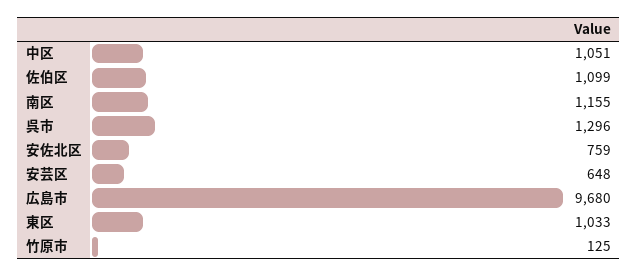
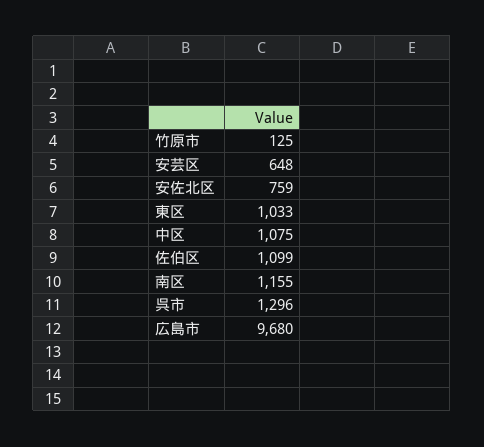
中区: 1051 -> 1075

